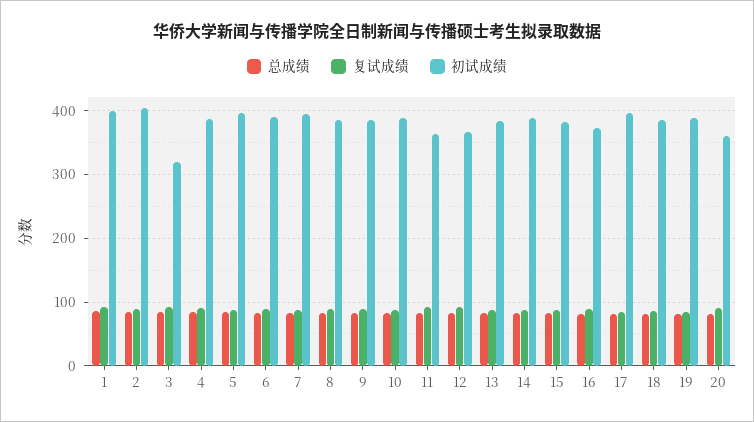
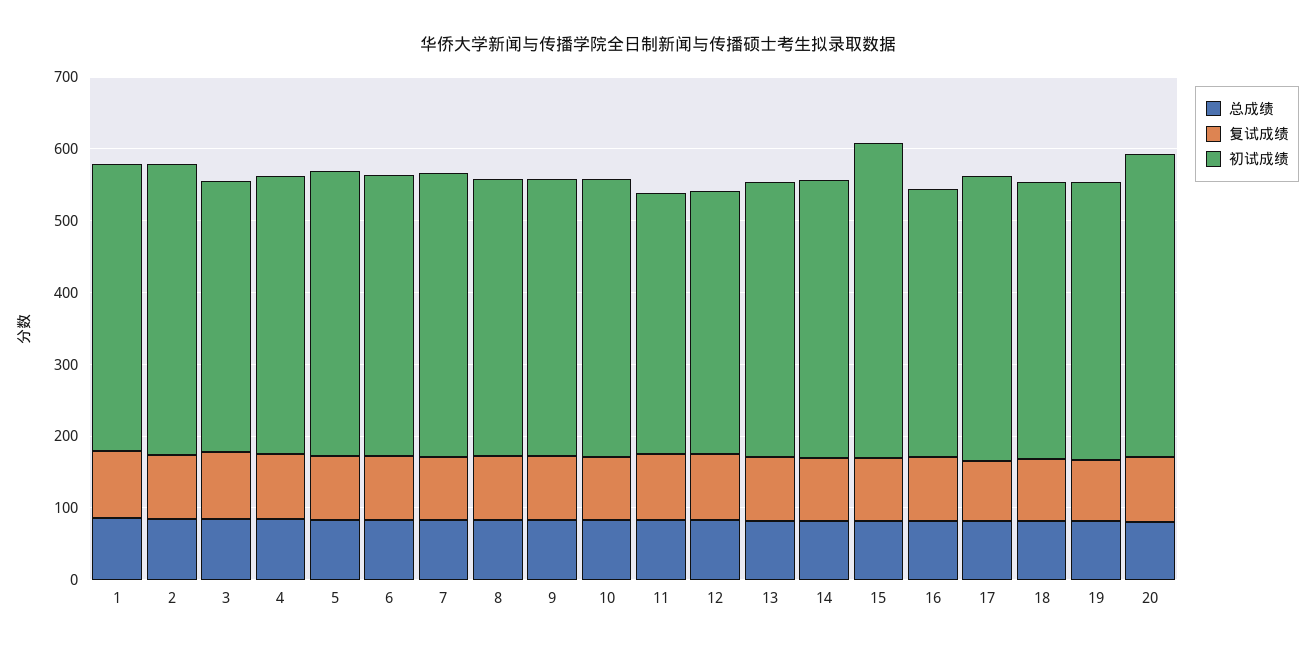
初试成绩, 3: 320 -> 380
初试成绩, 15: 380 -> 440
初试成绩, 20: 360 -> 420

